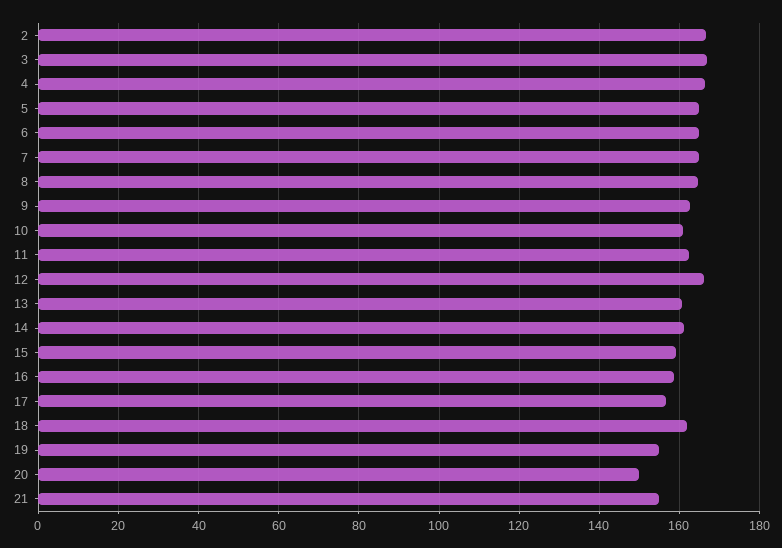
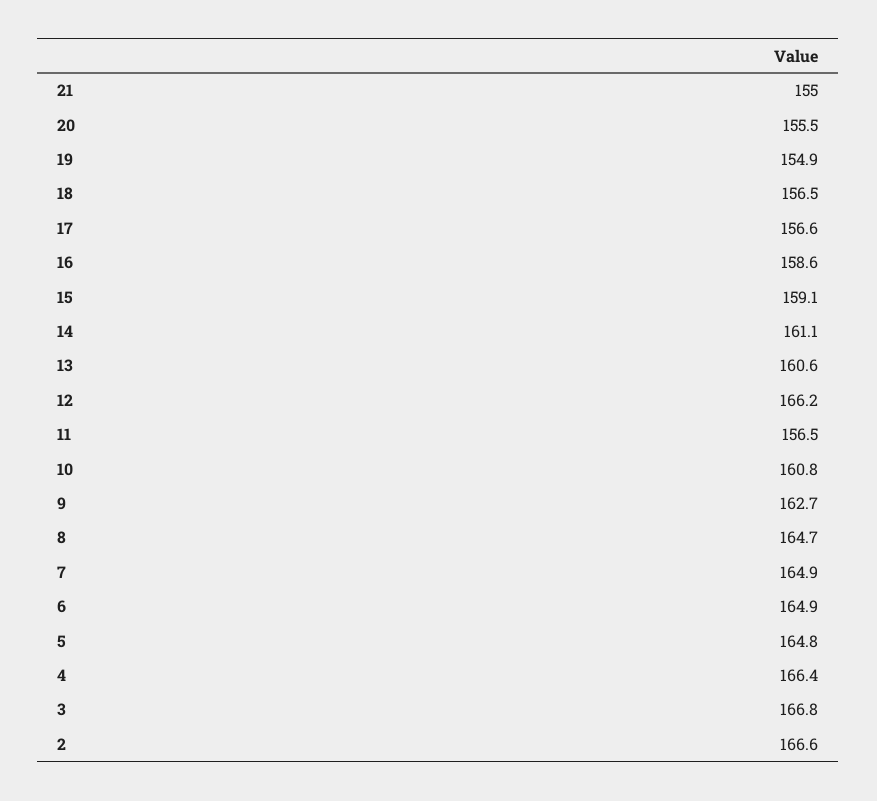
11: 162 -> 156.5
18: 162 -> 156.5
20: 150 -> 155.5

